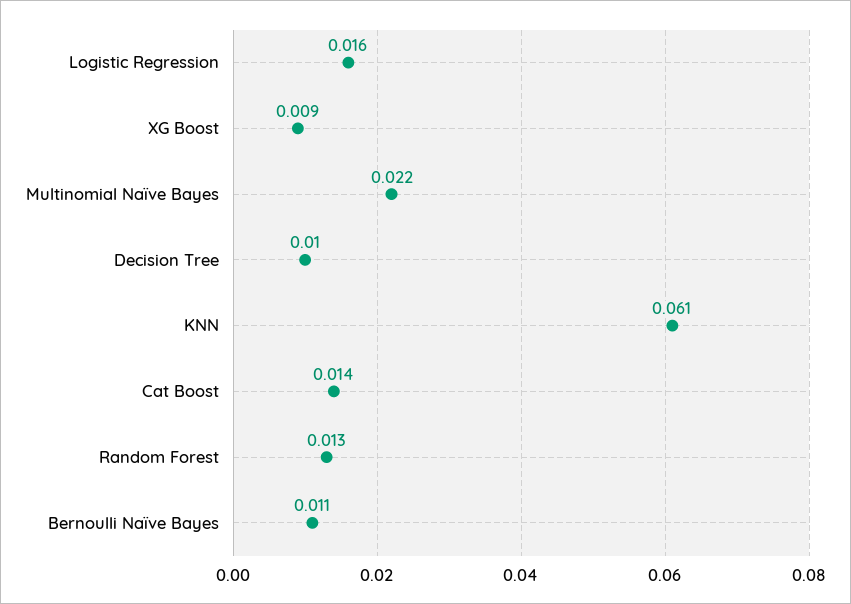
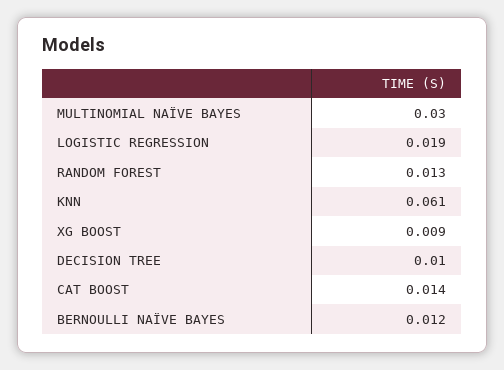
Logistic Regression: 0.016 -> 0.019
Multinomial Naïve Bayes: 0.022 -> 0.03
Bernoulli Naïve Bayes: 0.011 -> 0.012

